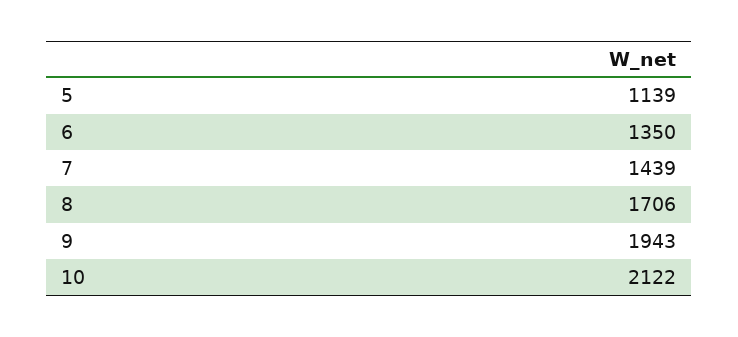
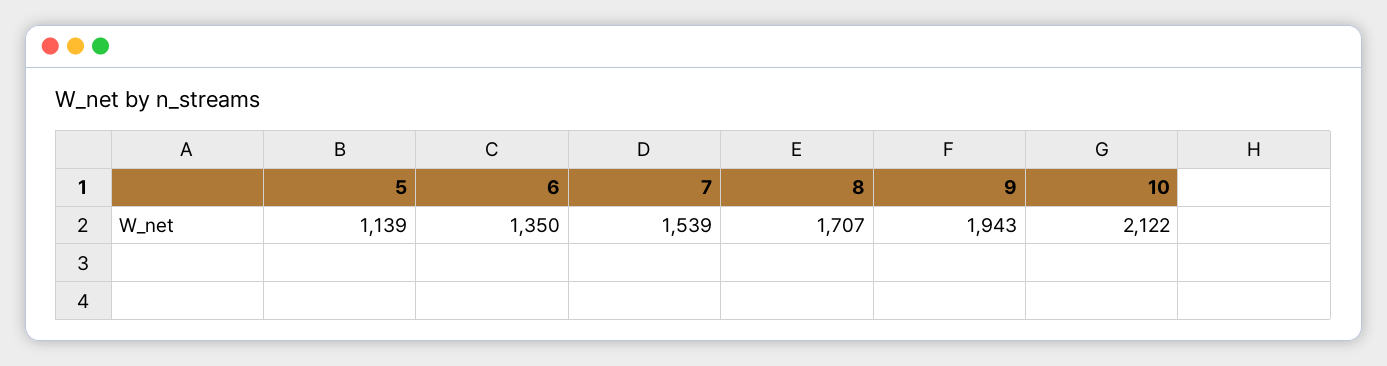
7: 1439 -> 1539
8: 1706 -> 1707

